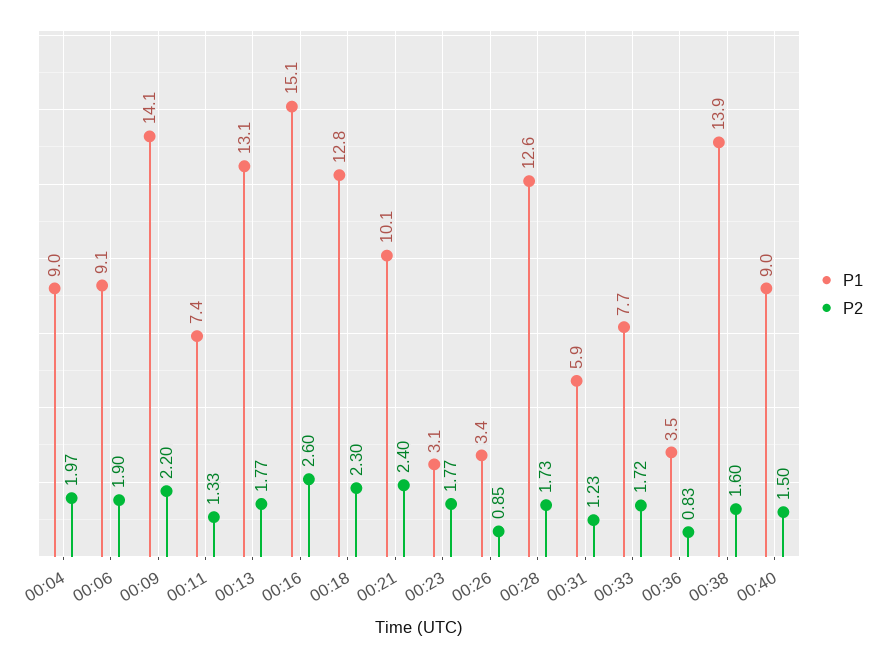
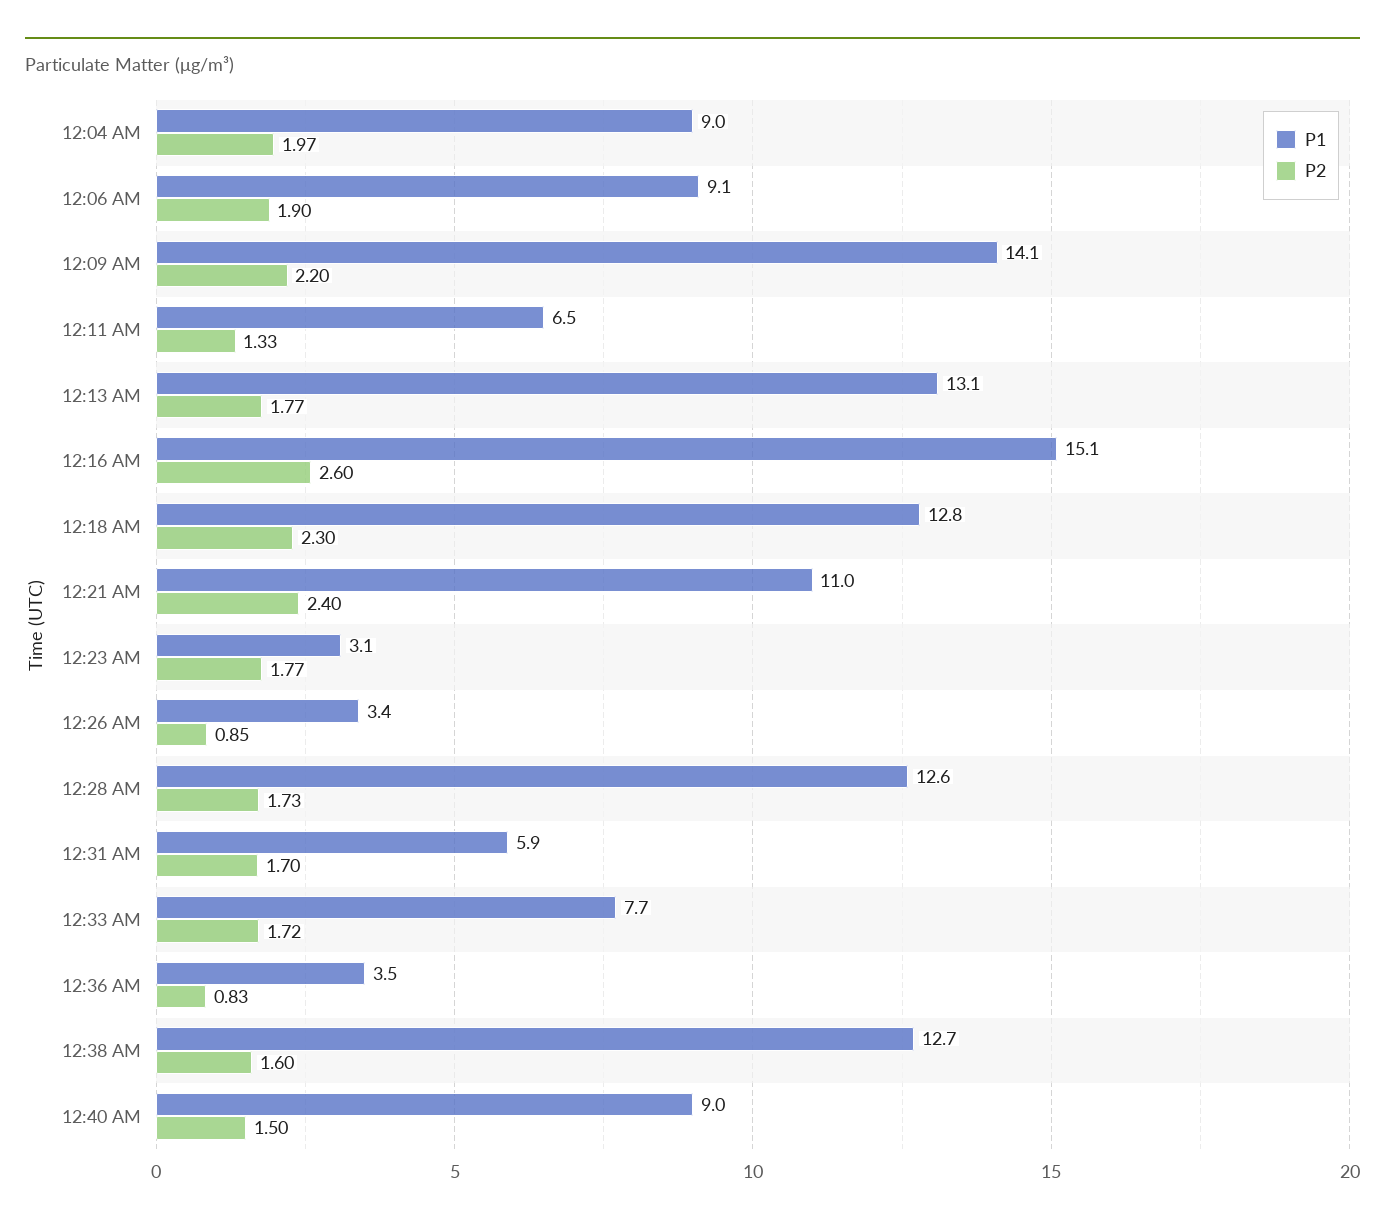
P1, 00:11: 7.4 -> 6.5
P1, 00:21: 10.1 -> 11
P2, 00:31: 1.23 -> 1.7
P1, 00:38: 13.9 -> 12.7

